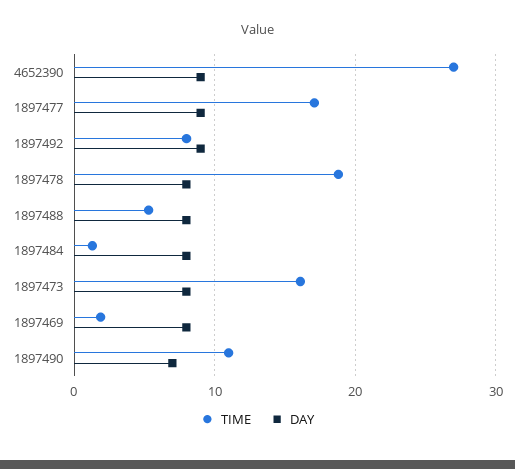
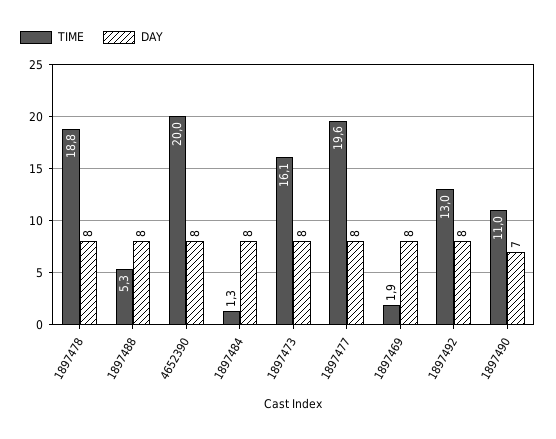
TIME, 4652390: 27 -> 20
DAY, 4652390: 9 -> 8
TIME, 1897477: 17 -> 19.6
DAY, 1897477: 9 -> 8
TIME, 1897492: 8 -> 13
DAY, 1897492: 9 -> 8

